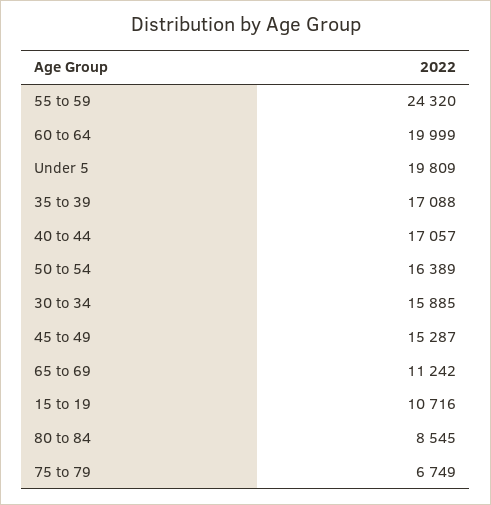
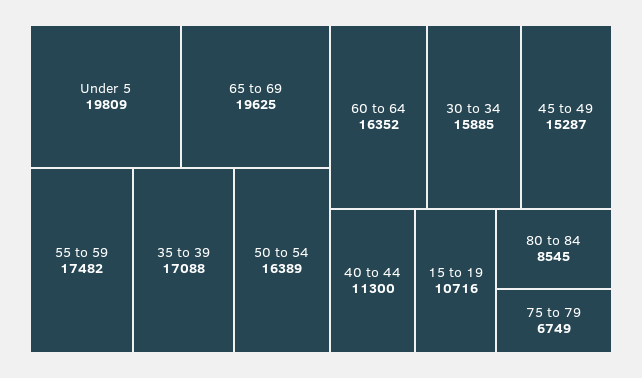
55 to 59: 24320 -> 17482
60 to 64: 19999 -> 16352
40 to 44: 17057 -> 11300
65 to 69: 11242 -> 19625

